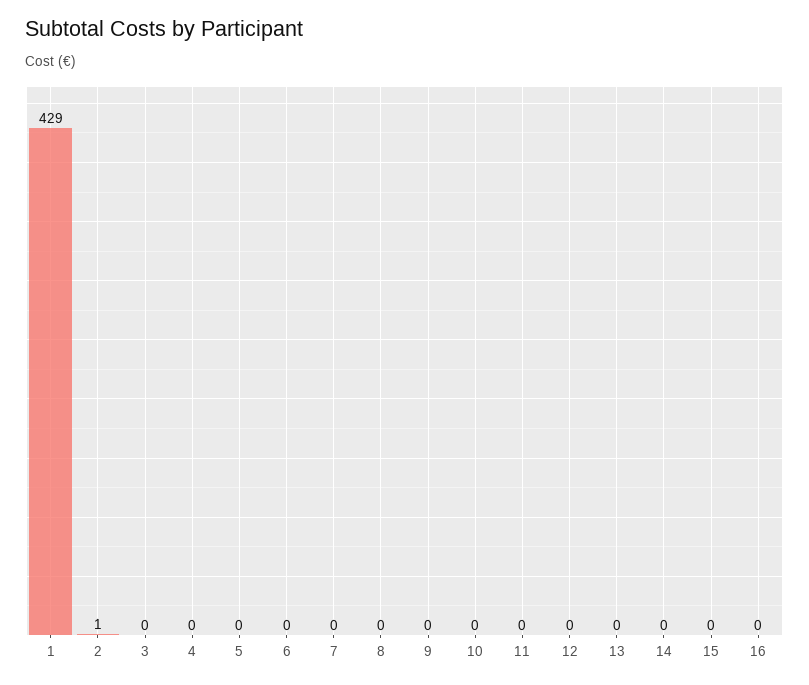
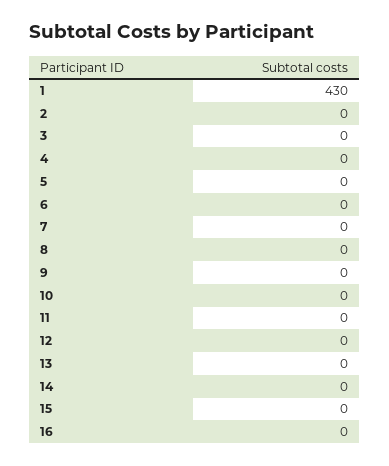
1: 429 -> 430
2: 1 -> 0

